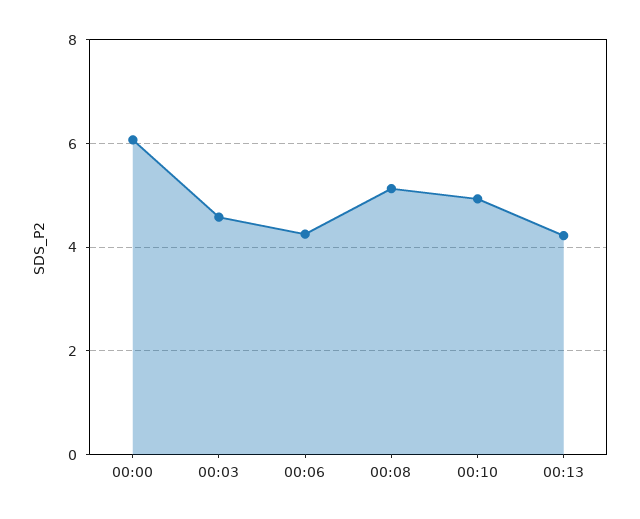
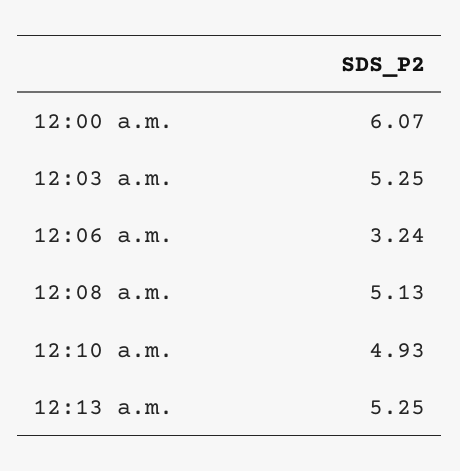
00:03: 4.6 -> 5.25
00:06: 4.2 -> 3.24
00:13: 4.2 -> 5.25

